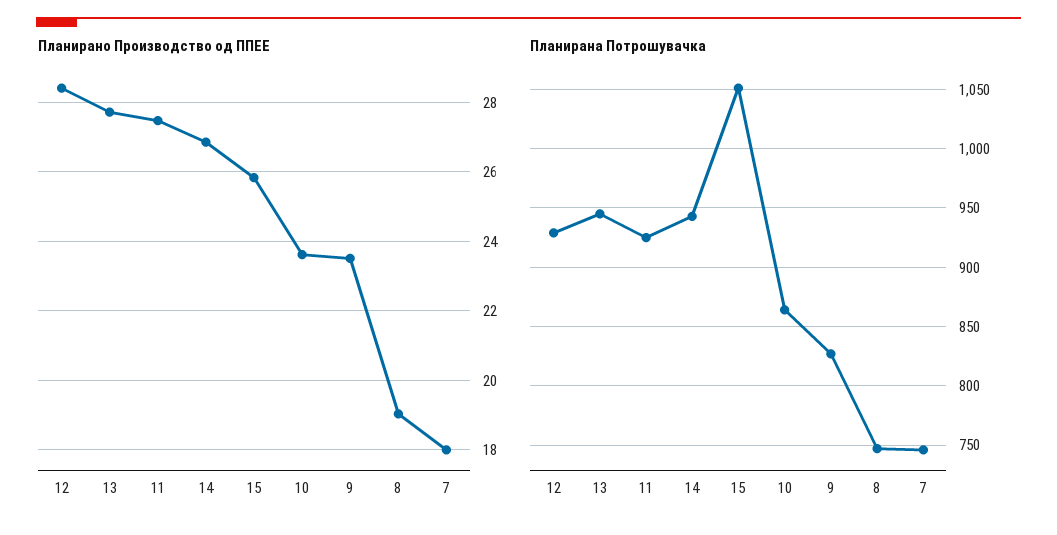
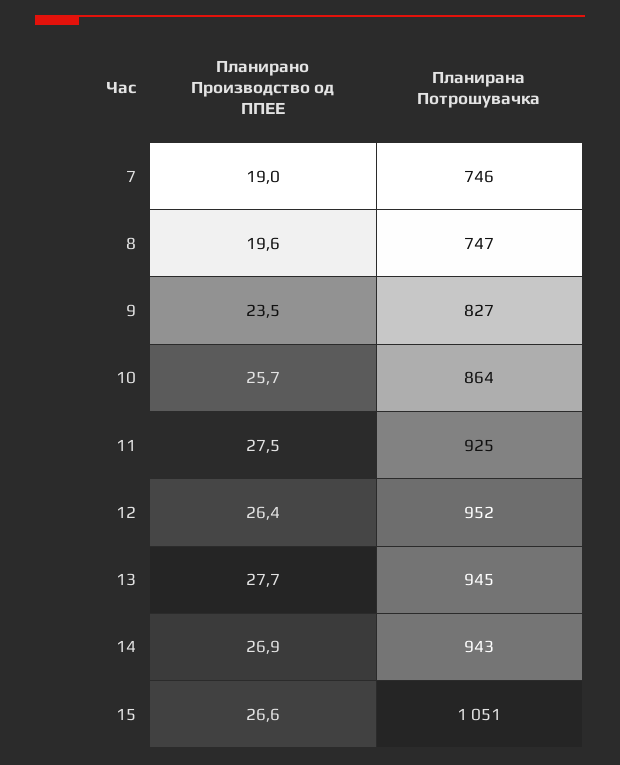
Планирано Производство од ППЕЕ, 12: 28.4 -> 26.4
Планирано Производство од ППЕЕ, 15: 25.8 -> 26.6
Планирано Производство од ППЕЕ, 10: 23.6 -> 25.7
Планирано Производство од ППЕЕ, 8: 19 -> 19.6
Планирано Производство од ППЕЕ, 7: 18 -> 19
Планирана Потрошувачка, 12: 930 -> 952

